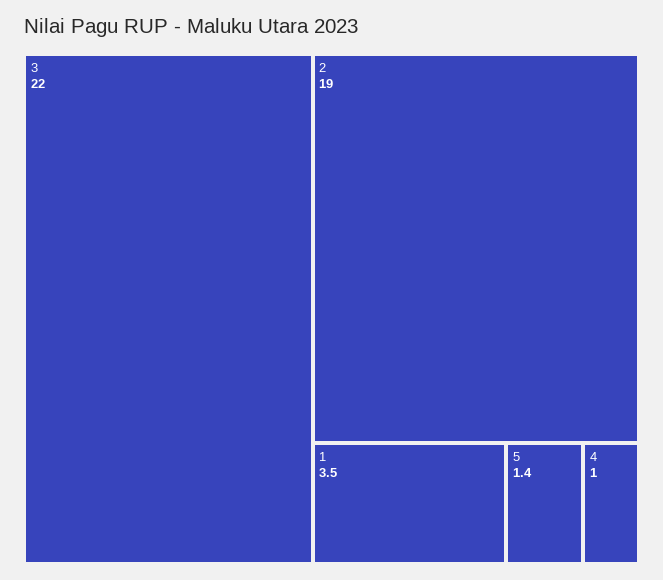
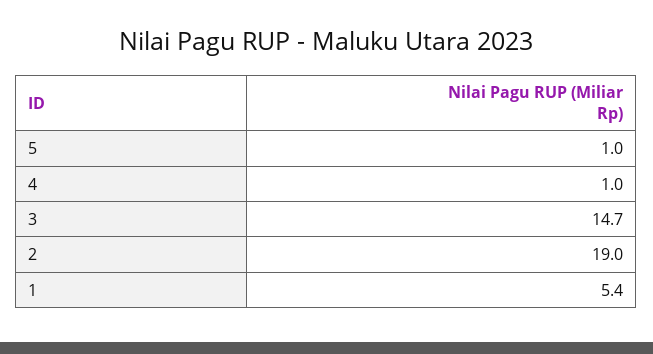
3: 22 -> 14.7
1: 3.5 -> 5.4
5: 1.4 -> 1

